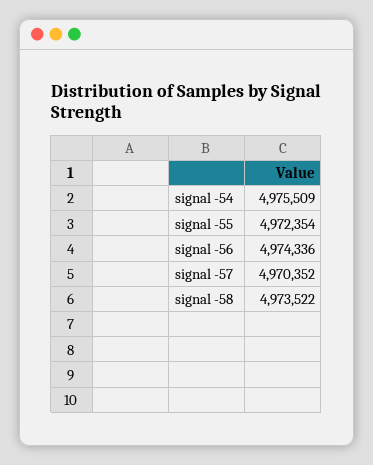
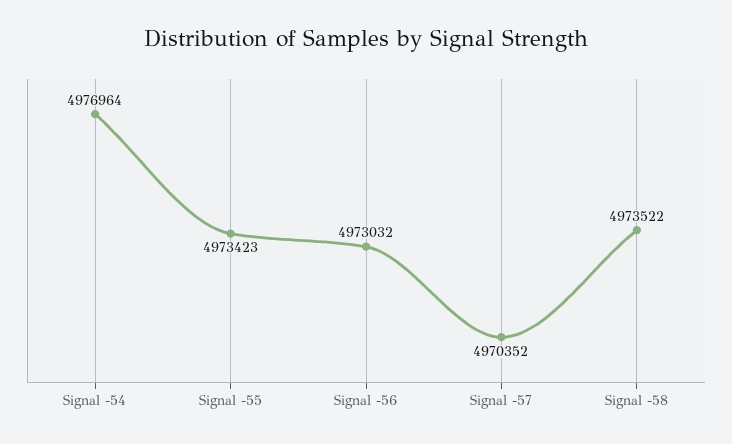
signal -54: 4975509 -> 4976964
signal -55: 4972354 -> 4973423
signal -56: 4974336 -> 4973032

